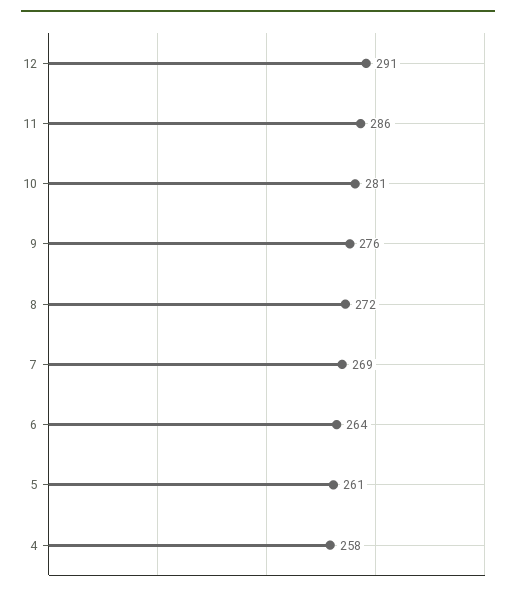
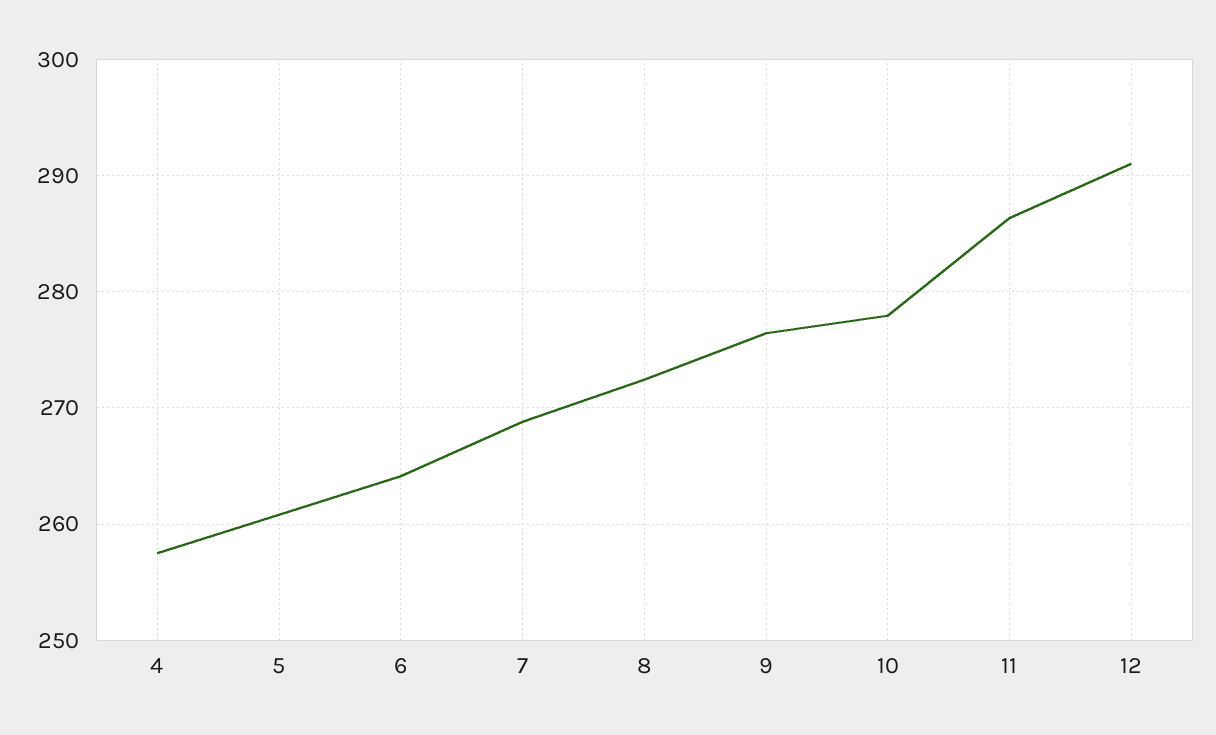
10: 281 -> 278

